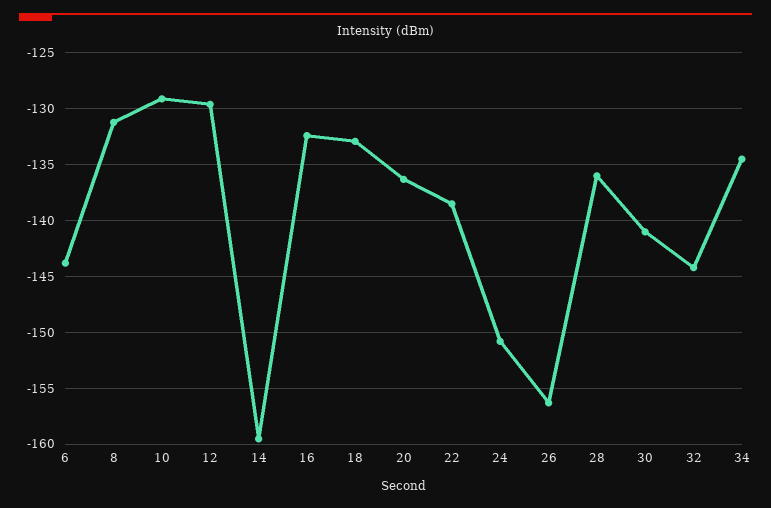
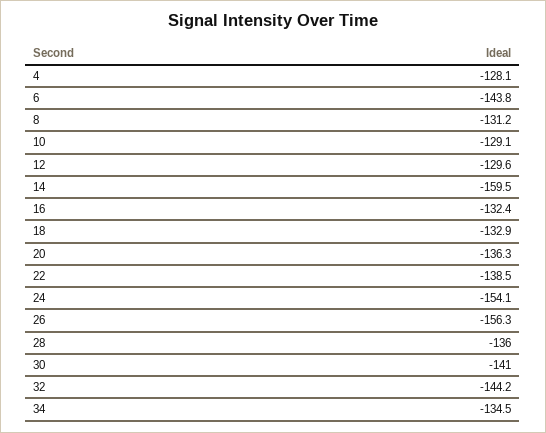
24: -151 -> -154.1
4: none -> -128.1

